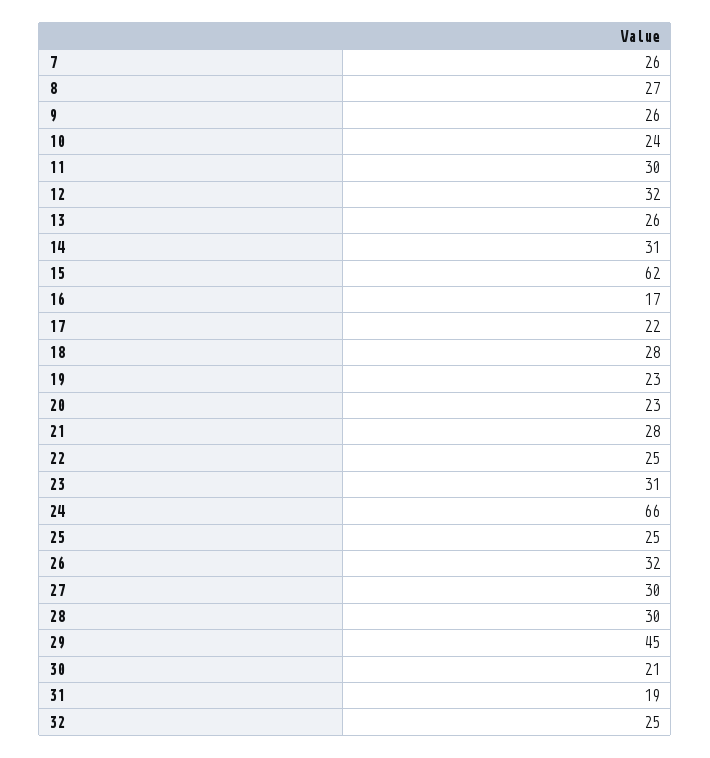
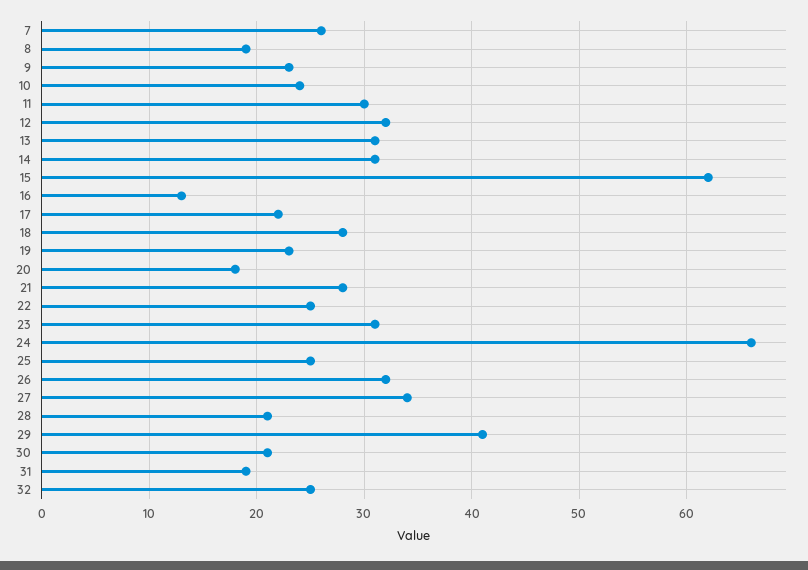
8: 27 -> 19
9: 26 -> 23
13: 26 -> 31
16: 17 -> 13
20: 23 -> 18
27: 30 -> 34
28: 30 -> 21
29: 45 -> 41

